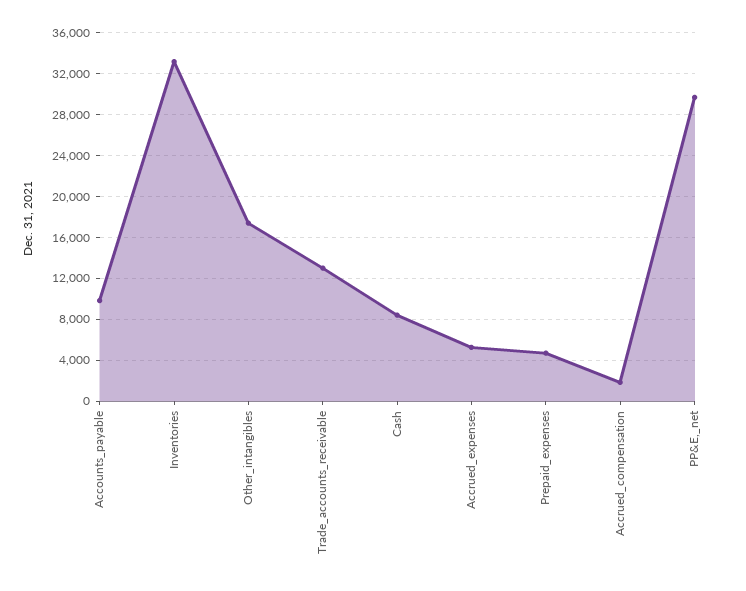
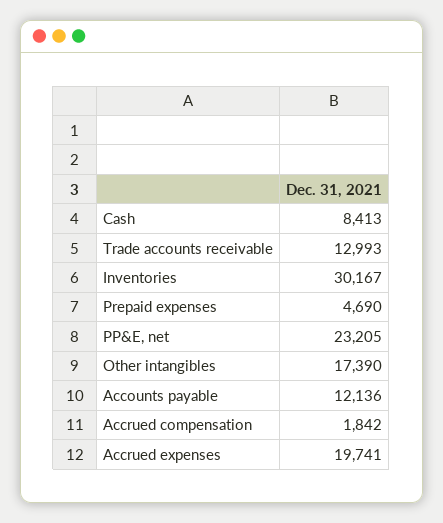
Accounts_payable: 10000 -> 12136
Inventories: 33000 -> 30167
Accrued_expenses: 5000 -> 19741
PP&E,_net: 30000 -> 23205

